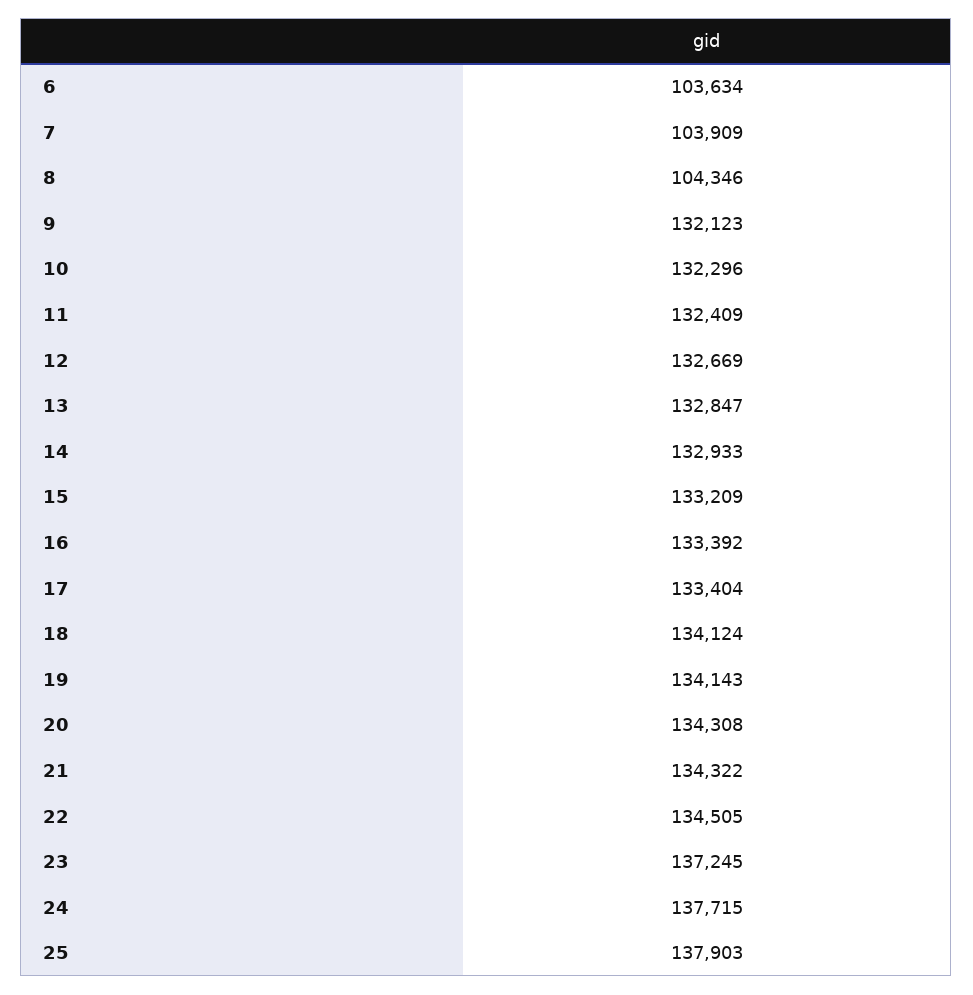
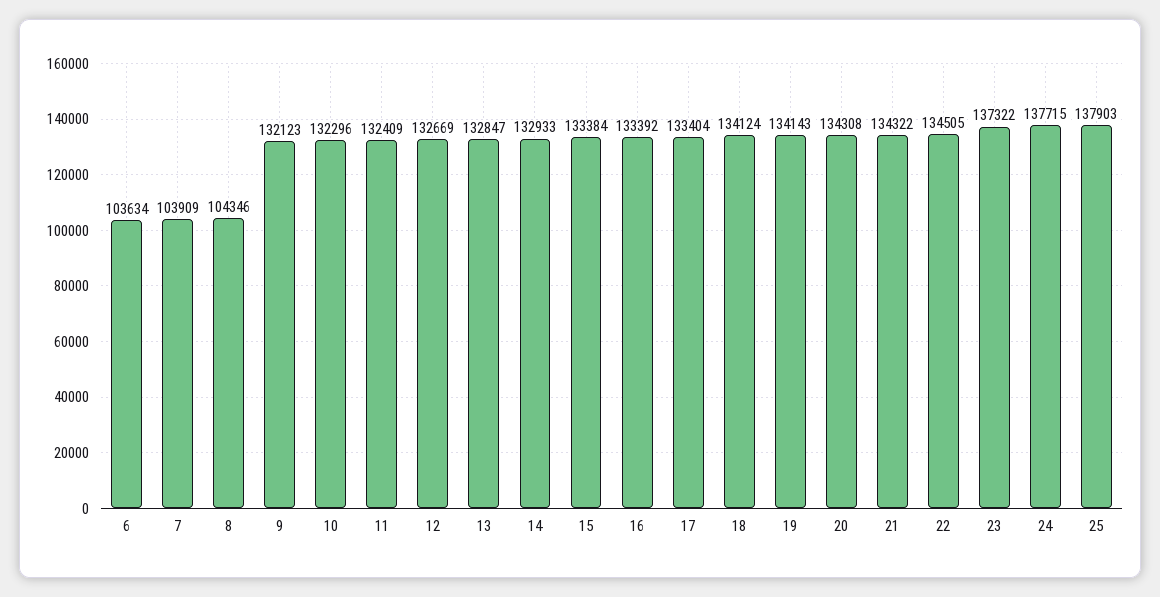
15: 133209 -> 133384
23: 137245 -> 137322

